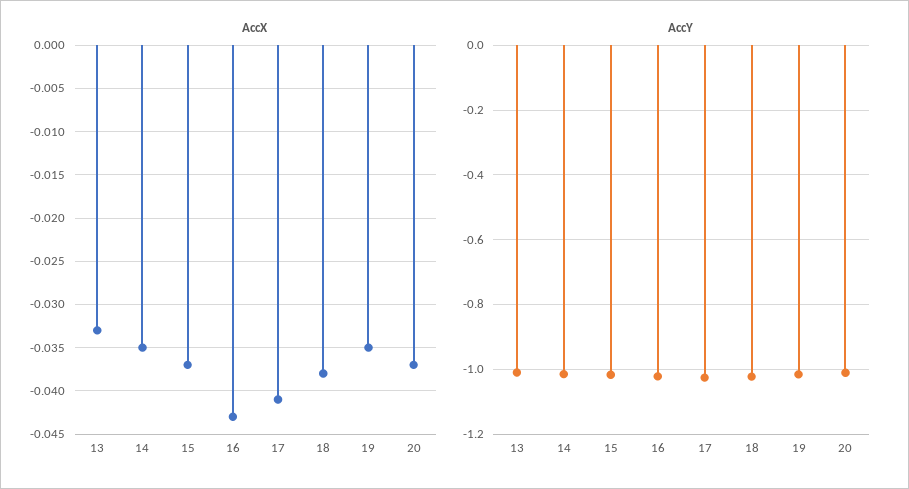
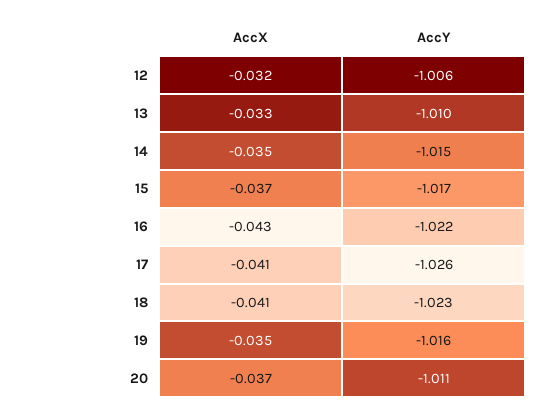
AccX, 18: -0.038 -> -0.041
AccX, 12: none -> -0.032
AccY, 12: none -> -1.006

